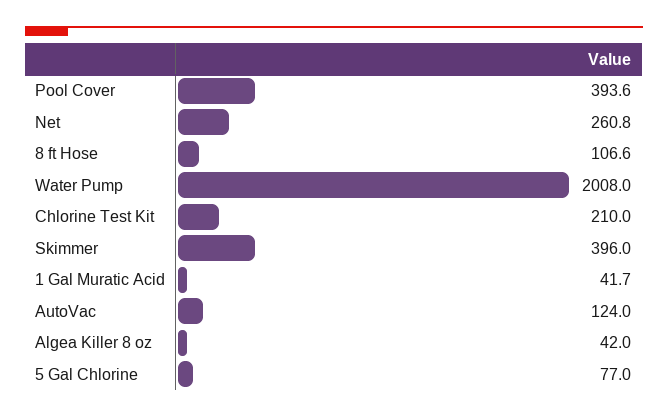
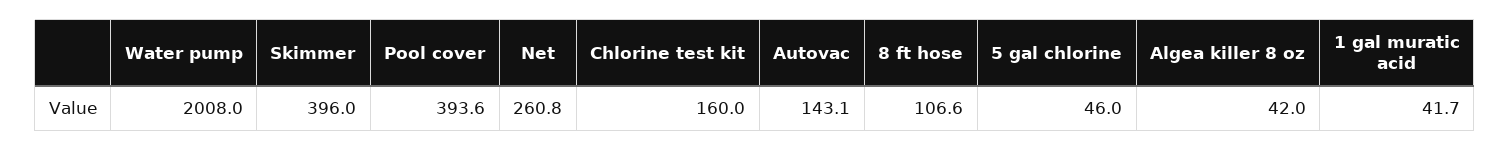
Chlorine Test Kit: 210 -> 160
AutoVac: 124 -> 143.1
5 Gal Chlorine: 77 -> 46

